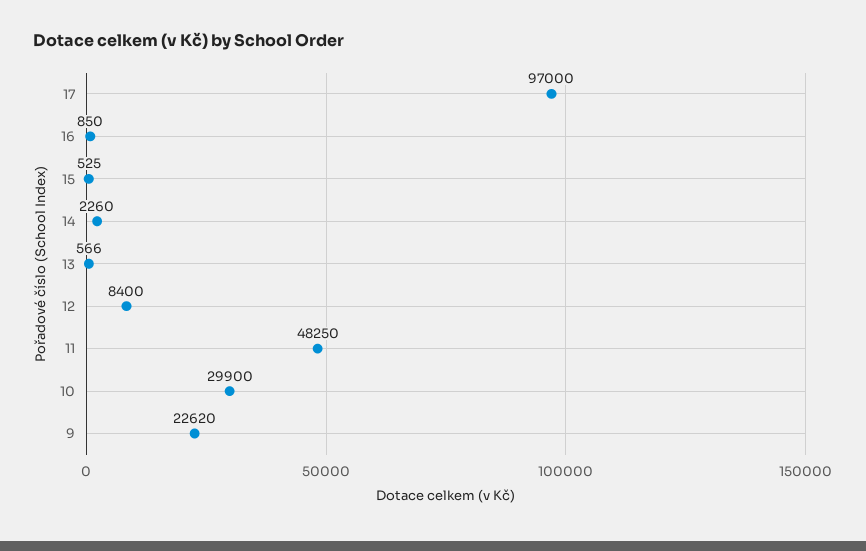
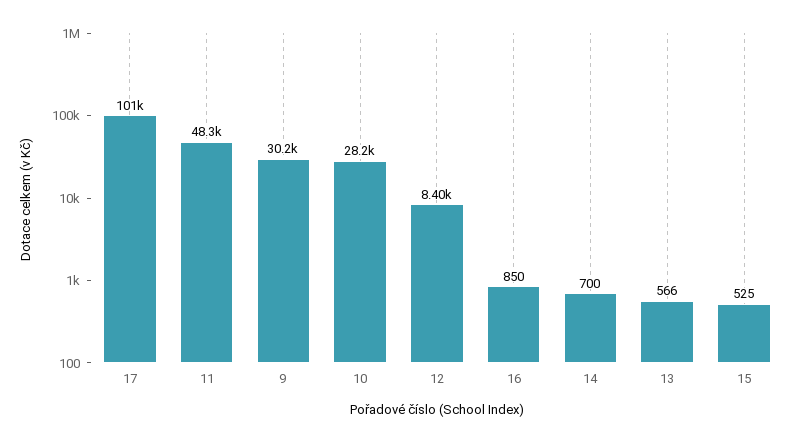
17: 97000 -> 101000
14: 2260 -> 700
10: 29900 -> 28200
9: 22620 -> 30200

